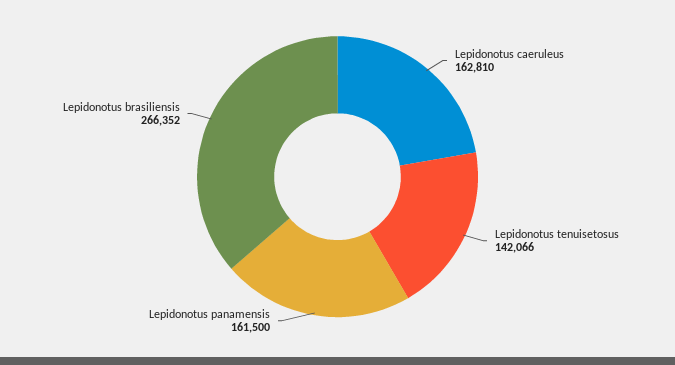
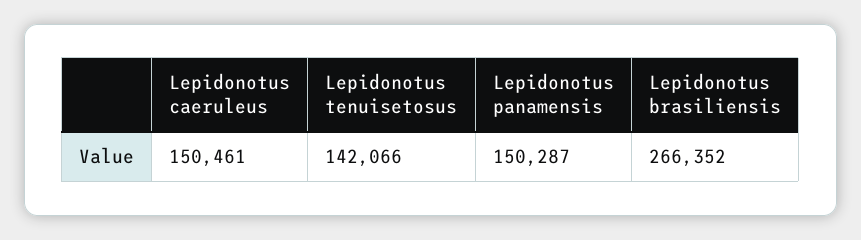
Lepidonotus caeruleus: 162810 -> 150461
Lepidonotus panamensis: 161500 -> 150287

